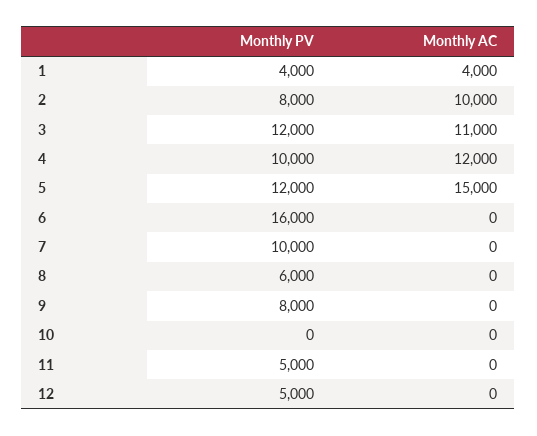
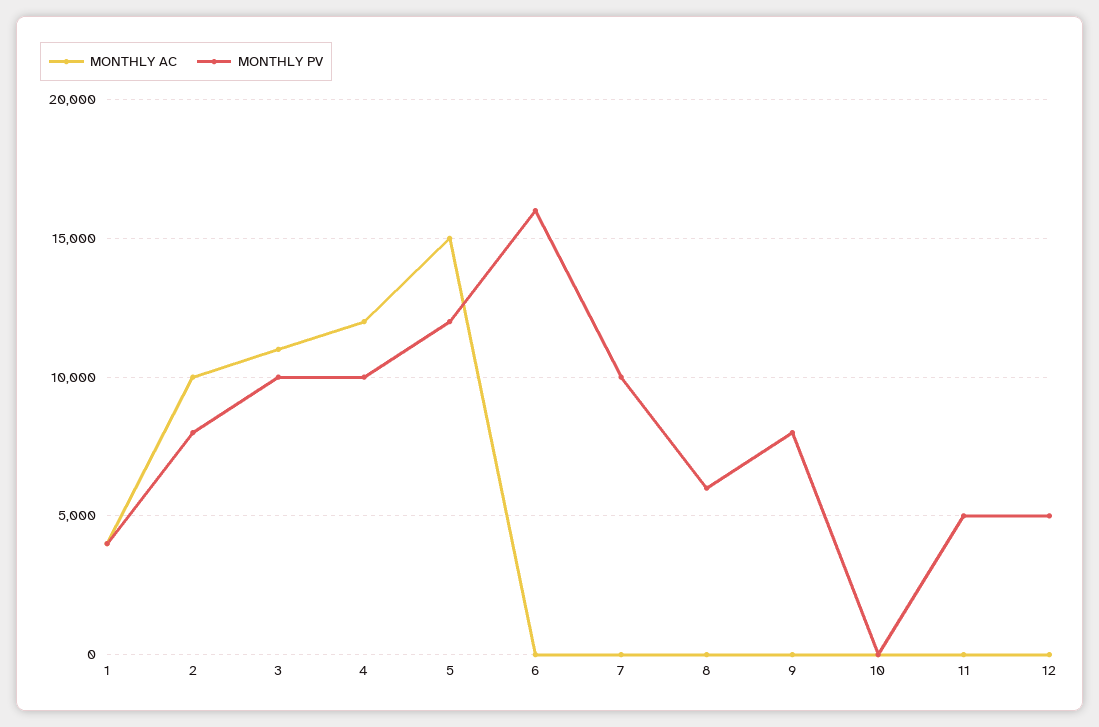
Monthly PV, 3: 12000 -> 10000

